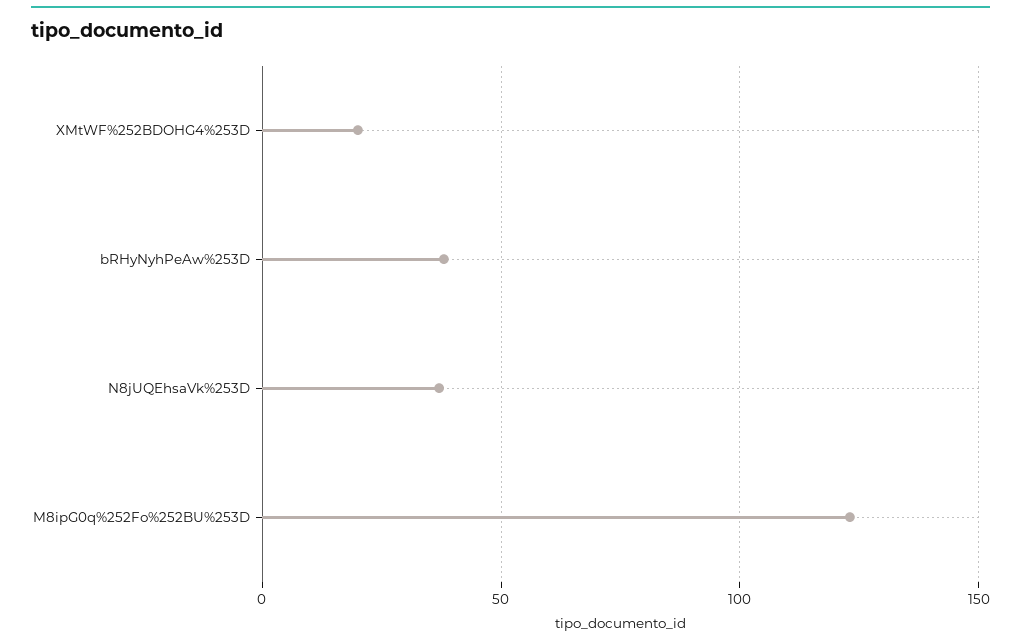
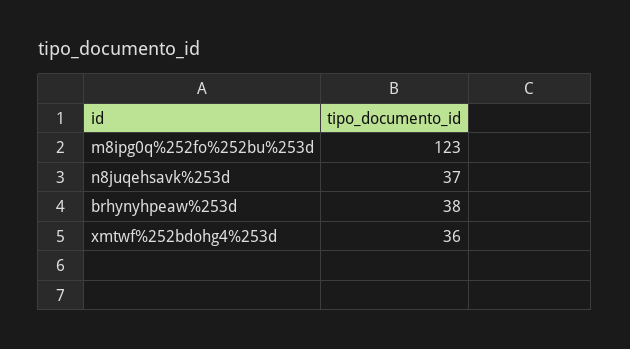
XMtWF%252BDOHG4%253D: 20 -> 36

